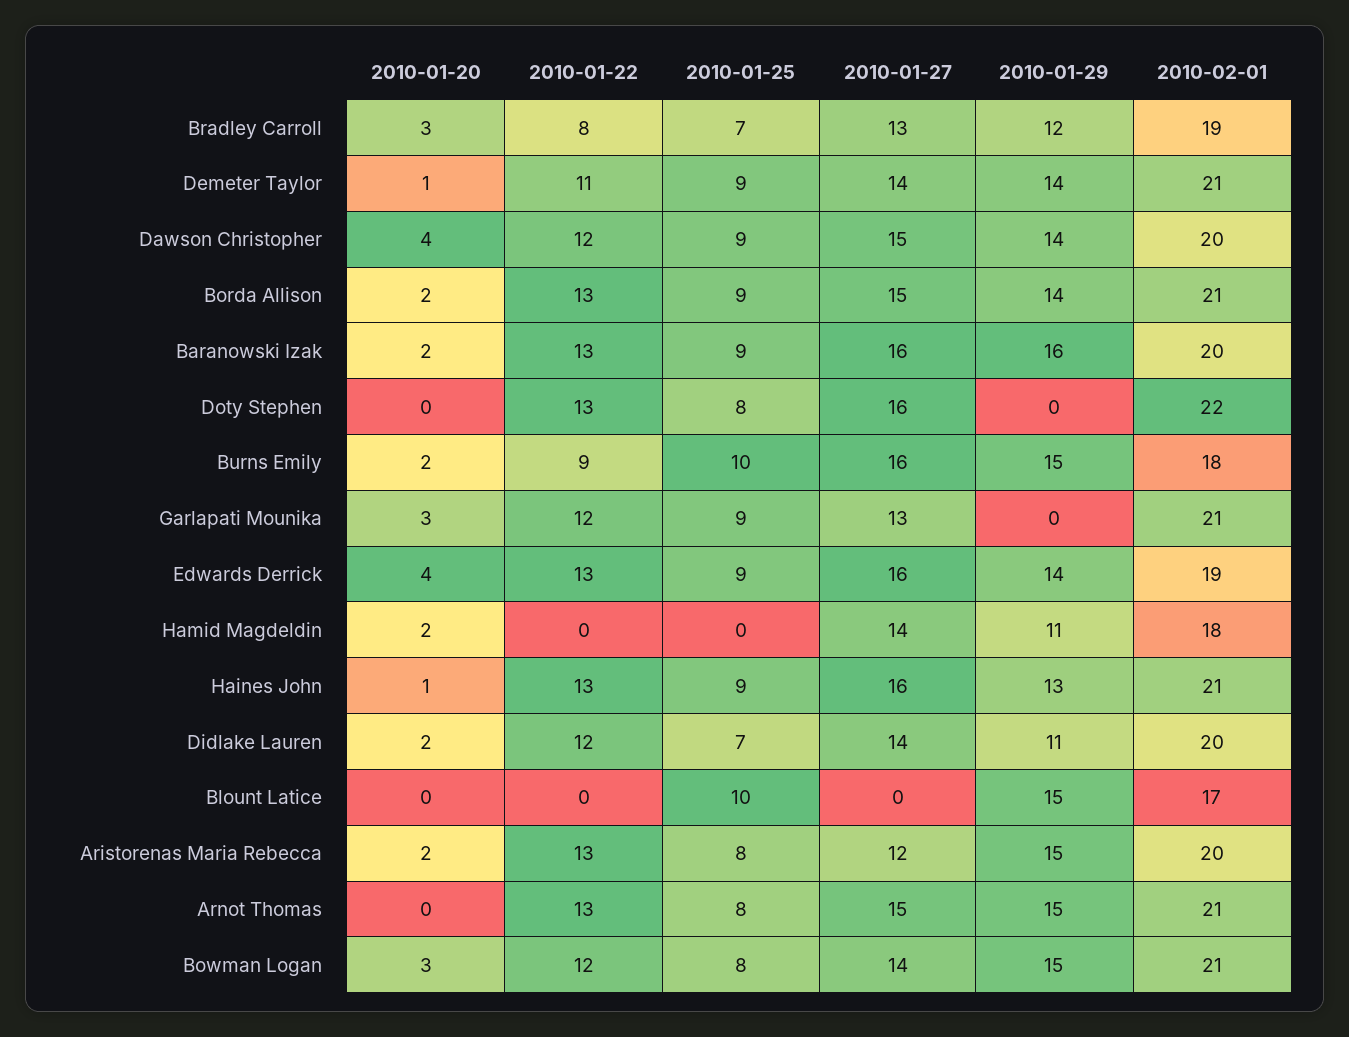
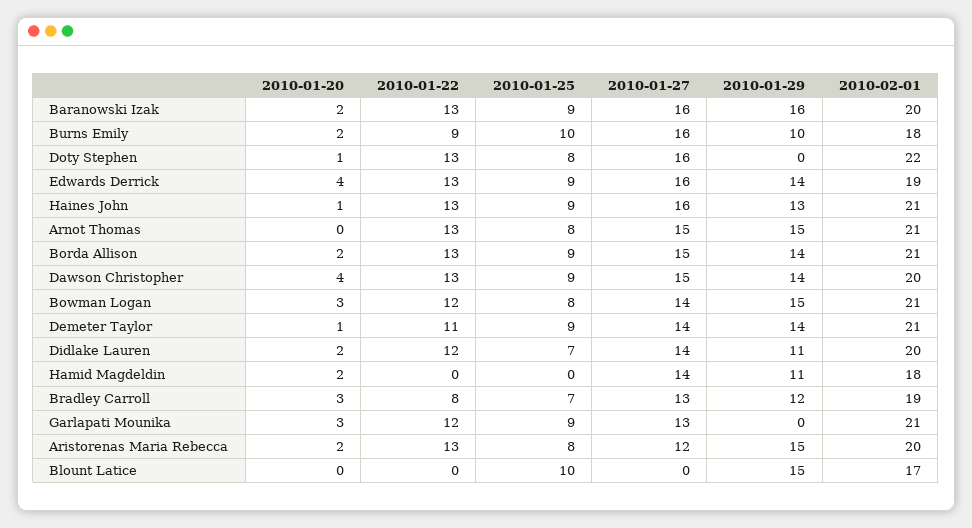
2010-01-22, Dawson Christopher: 12 -> 13
2010-01-20, Doty Stephen: 0 -> 1
2010-01-29, Burns Emily: 15 -> 10

